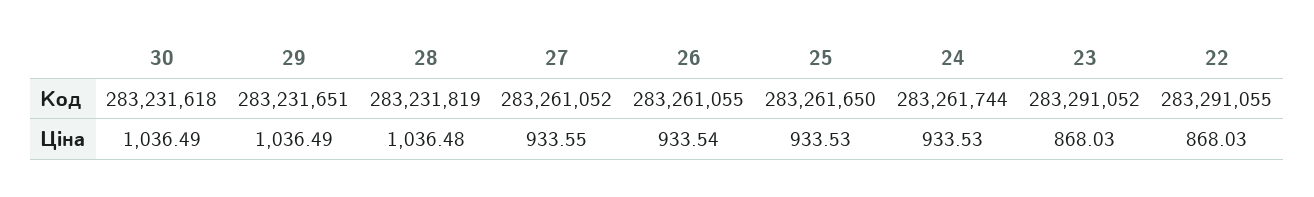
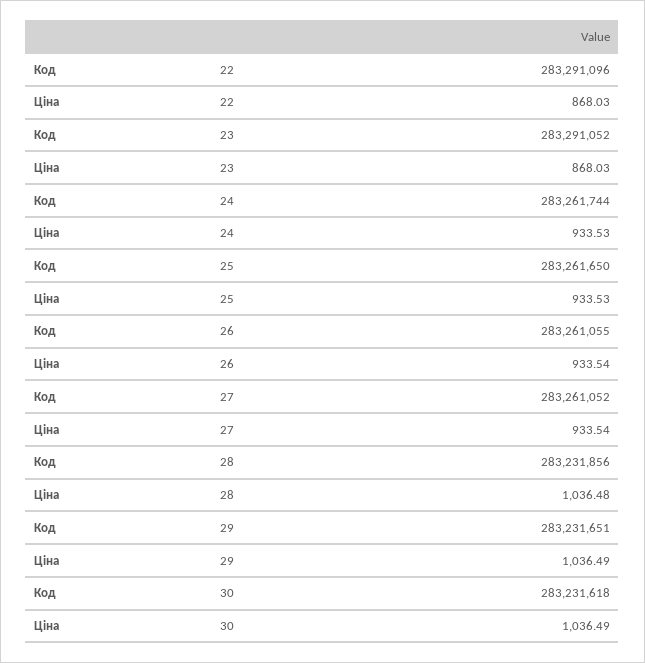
28, Код: 283231819 -> 283231856
22, Код: 283291055 -> 283291096
27, Ціна: 933.55 -> 933.54

